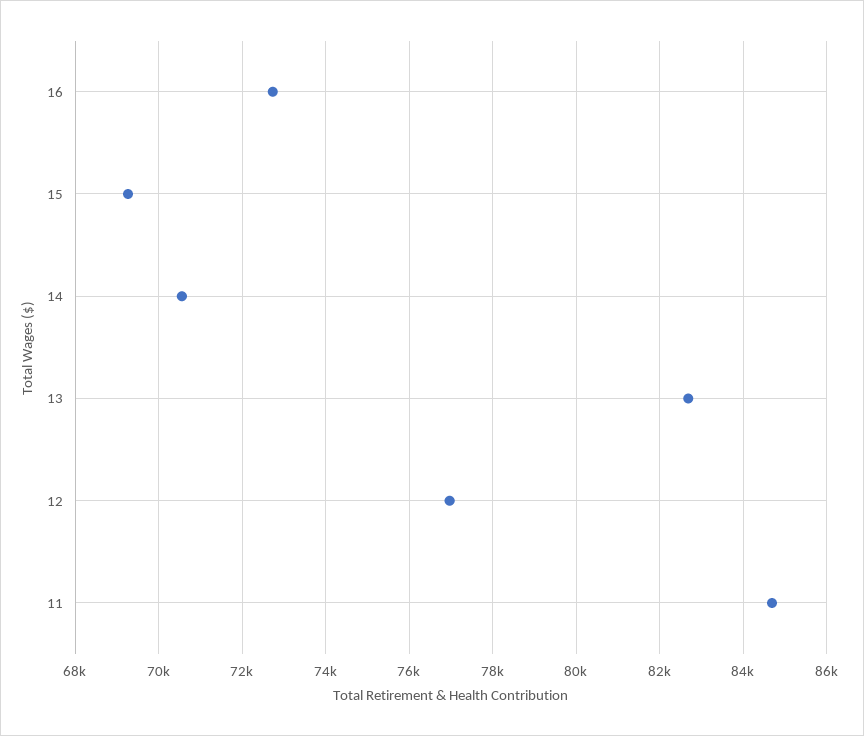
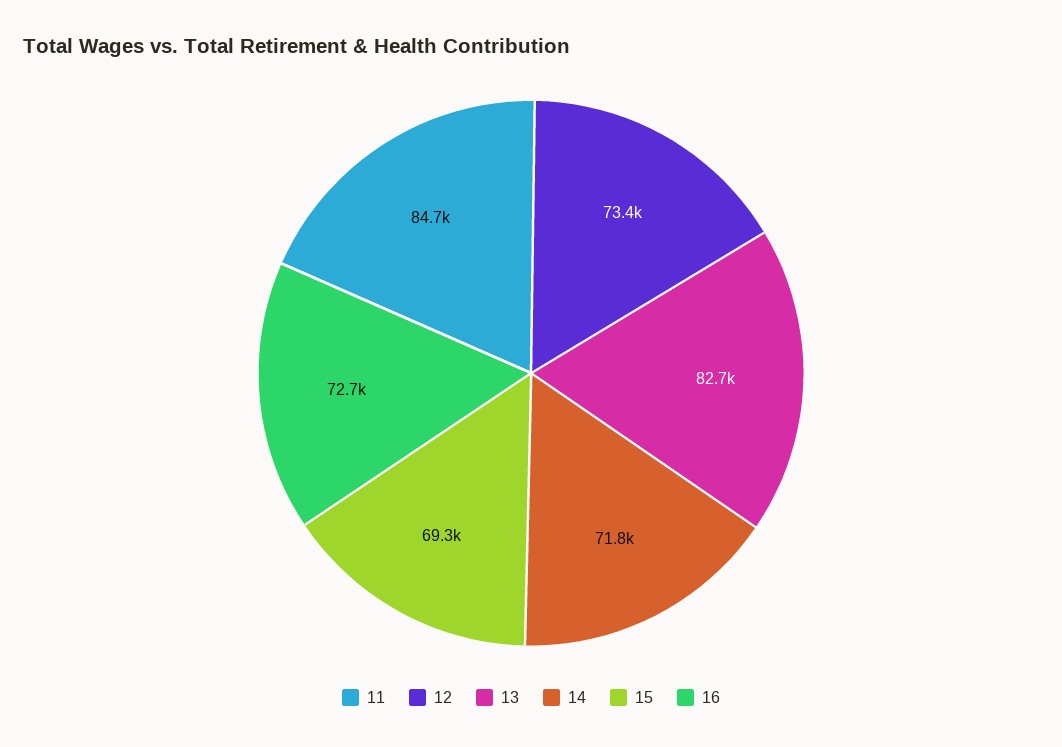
14: 70600 -> 71800
12: 77000 -> 73400

